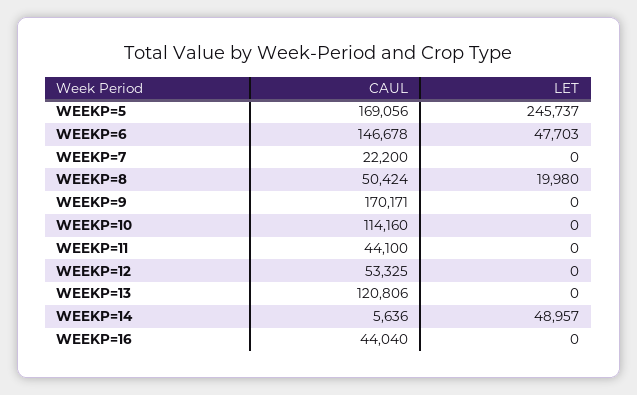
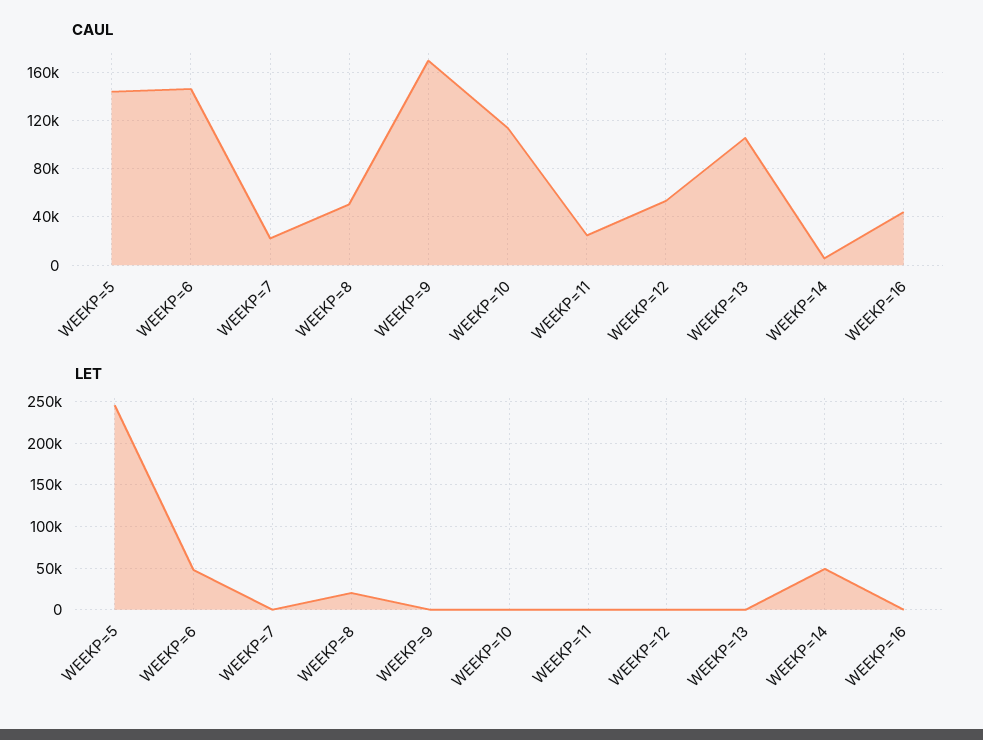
CAUL, WEEKP=5: 169056 -> 145000
CAUL, WEEKP=11: 44100 -> 25000
CAUL, WEEKP=13: 120806 -> 105000

